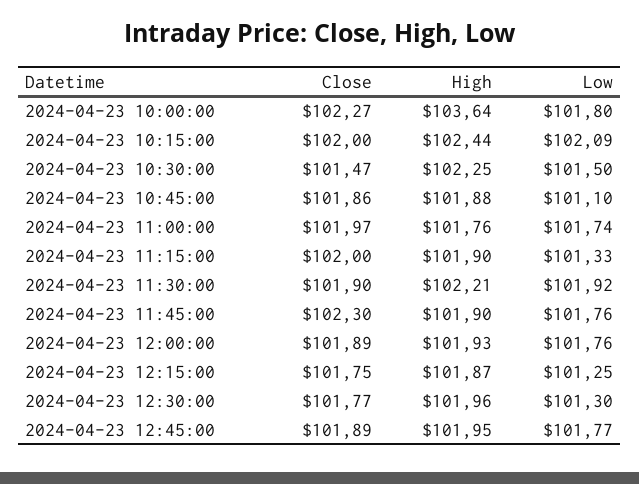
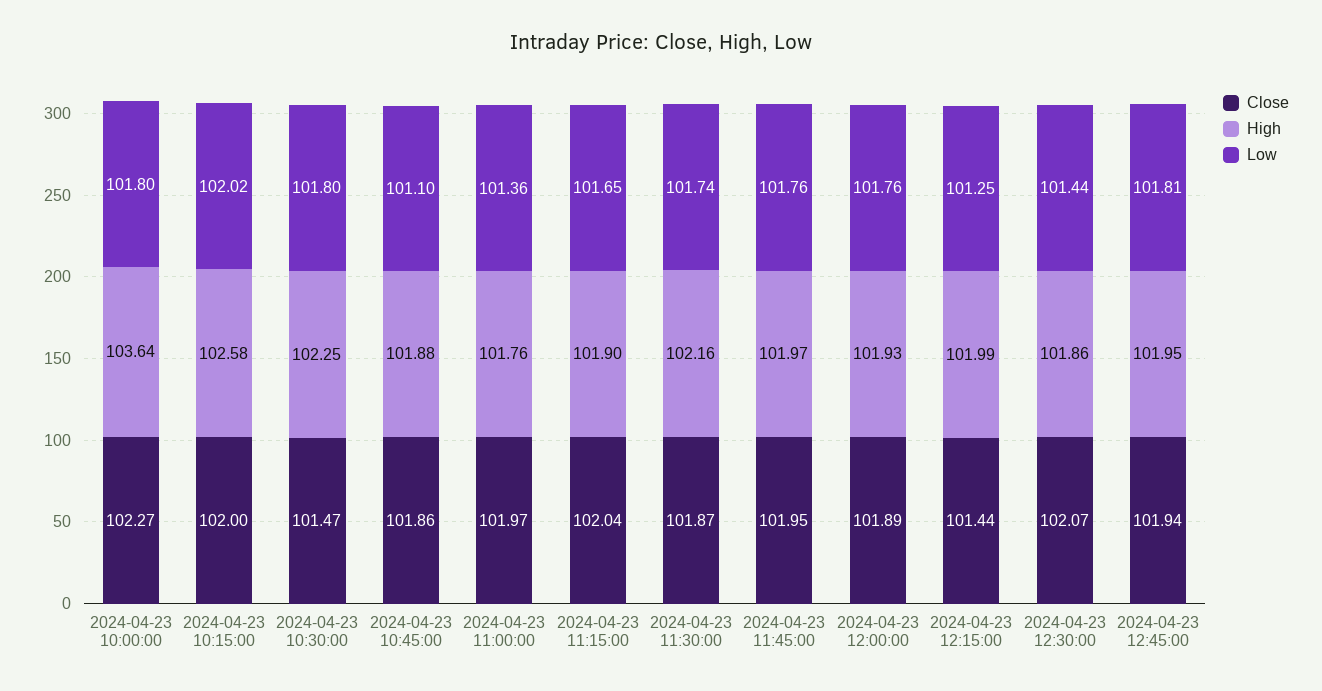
High, 2024-04-23 10:15:00: 102.44 -> 102.58
Low, 2024-04-23 10:15:00: 102.09 -> 102.02
Low, 2024-04-23 10:30:00: 101.5 -> 101.8
Low, 2024-04-23 11:00:00: 101.74 -> 101.36
Close, 2024-04-23 11:15:00: 102 -> 102.04
Low, 2024-04-23 11:15:00: 101.33 -> 101.65
Close, 2024-04-23 11:30:00: 101.9 -> 101.87
High, 2024-04-23 11:30:00: 102.21 -> 102.16
Low, 2024-04-23 11:30:00: 101.92 -> 101.74
Close, 2024-04-23 11:45:00: 102.3 -> 101.95
High, 2024-04-23 11:45:00: 101.9 -> 101.97
Close, 2024-04-23 12:15:00: 101.75 -> 101.44
High, 2024-04-23 12:15:00: 101.87 -> 101.99
Close, 2024-04-23 12:30:00: 101.77 -> 102.07
High, 2024-04-23 12:30:00: 101.96 -> 101.86
Low, 2024-04-23 12:30:00: 101.3 -> 101.44
Close, 2024-04-23 12:45:00: 101.89 -> 101.94
Low, 2024-04-23 12:45:00: 101.77 -> 101.81

